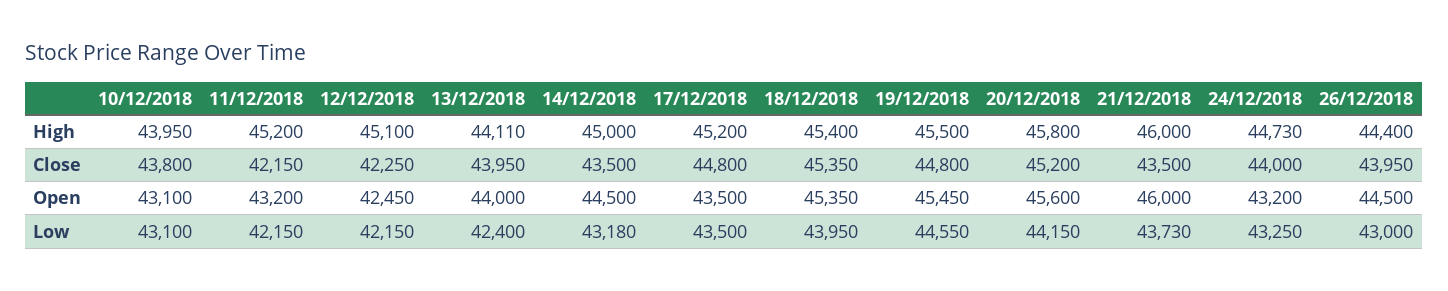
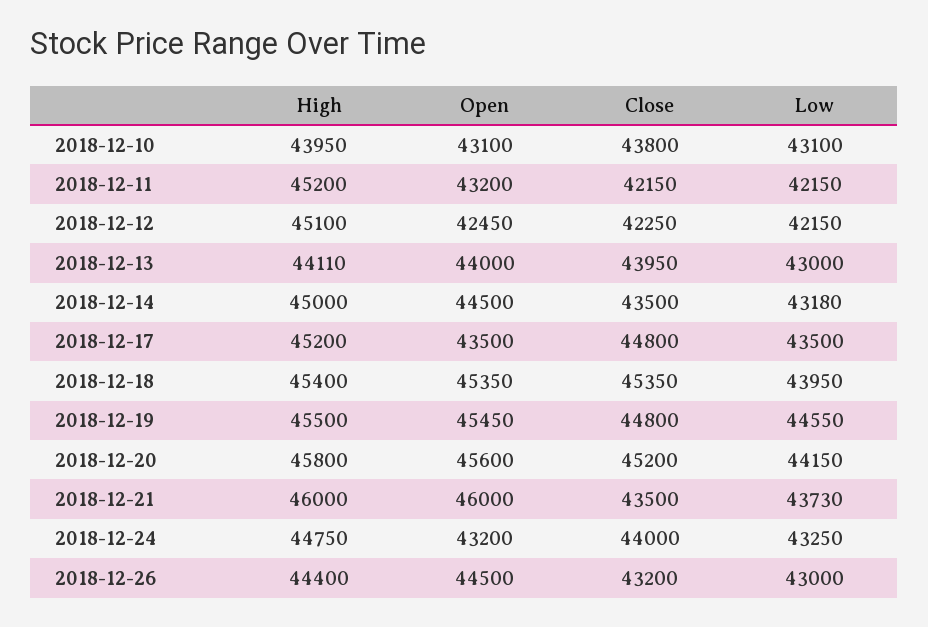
24/12/2018, High: 44730 -> 44750
26/12/2018, Close: 43950 -> 43200
13/12/2018, Low: 42400 -> 43000

